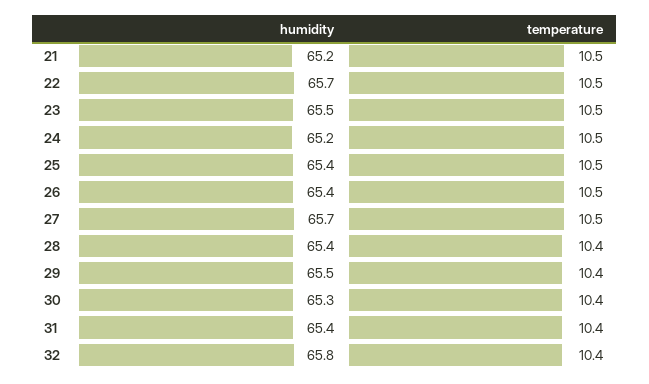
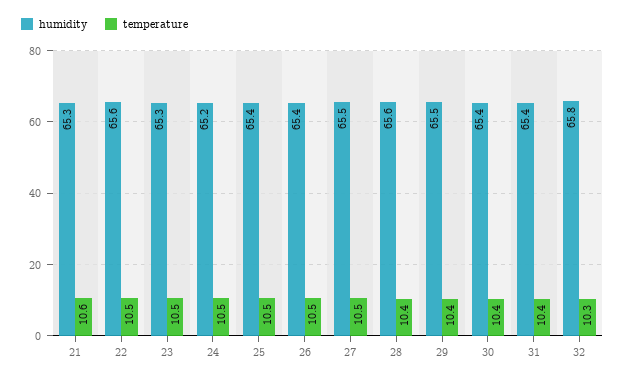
humidity, 21: 65.2 -> 65.3
temperature, 21: 10.5 -> 10.6
humidity, 22: 65.7 -> 65.6
humidity, 23: 65.5 -> 65.3
humidity, 27: 65.7 -> 65.5
humidity, 28: 65.4 -> 65.6
humidity, 30: 65.3 -> 65.4
temperature, 32: 10.4 -> 10.3

